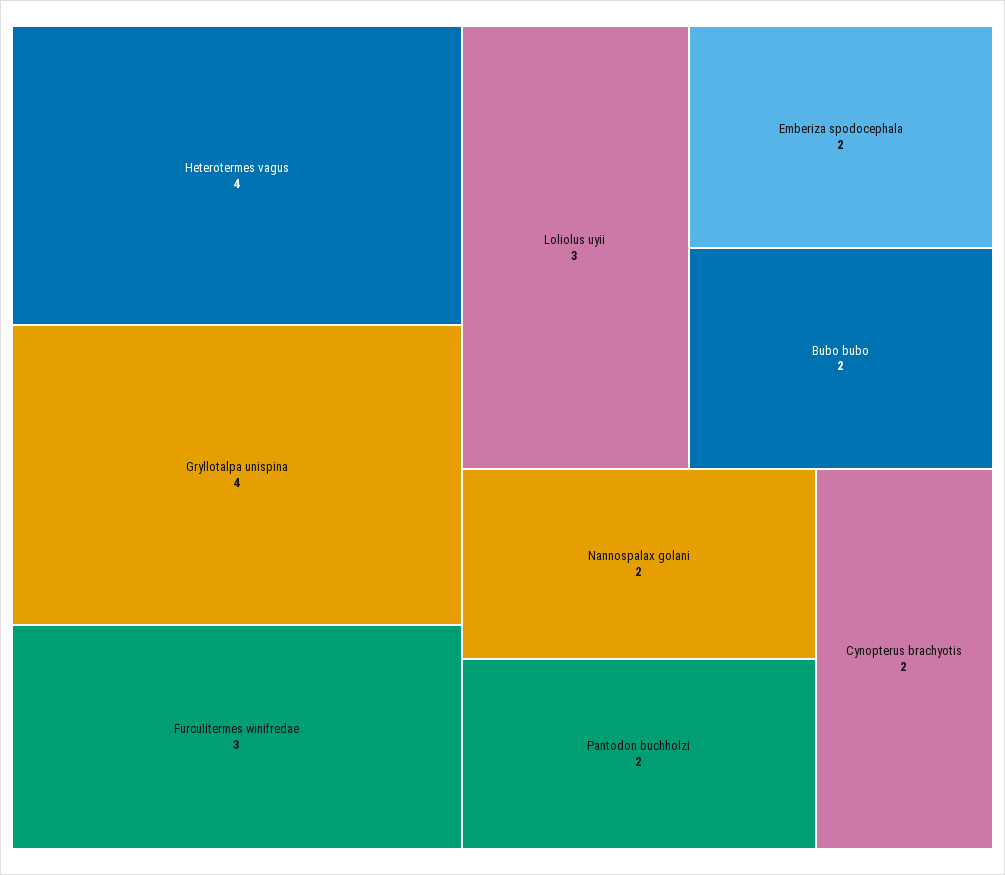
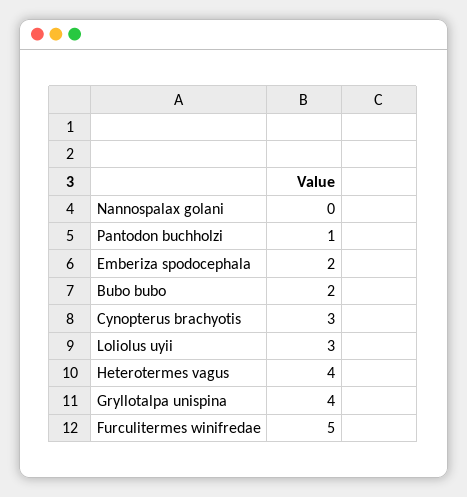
Furculitermes winifredae: 3 -> 5
Nannospalax golani: 2 -> 0
Pantodon buchholzi: 2 -> 1
Cynopterus brachyotis: 2 -> 3

